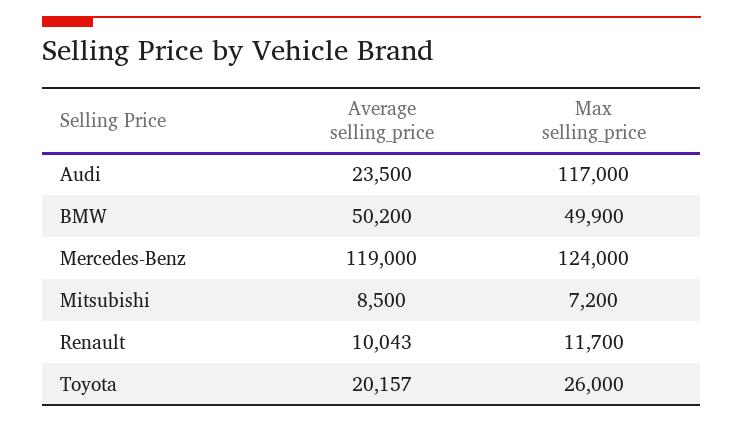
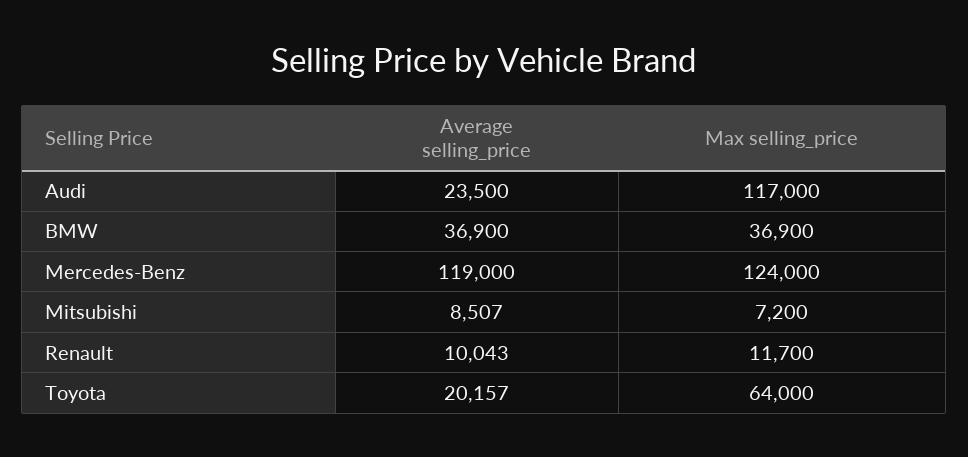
Average selling_price, BMW: 50200 -> 36900
Max selling_price, BMW: 49900 -> 36900
Average selling_price, Mitsubishi: 8500 -> 8507
Max selling_price, Toyota: 26000 -> 64000

